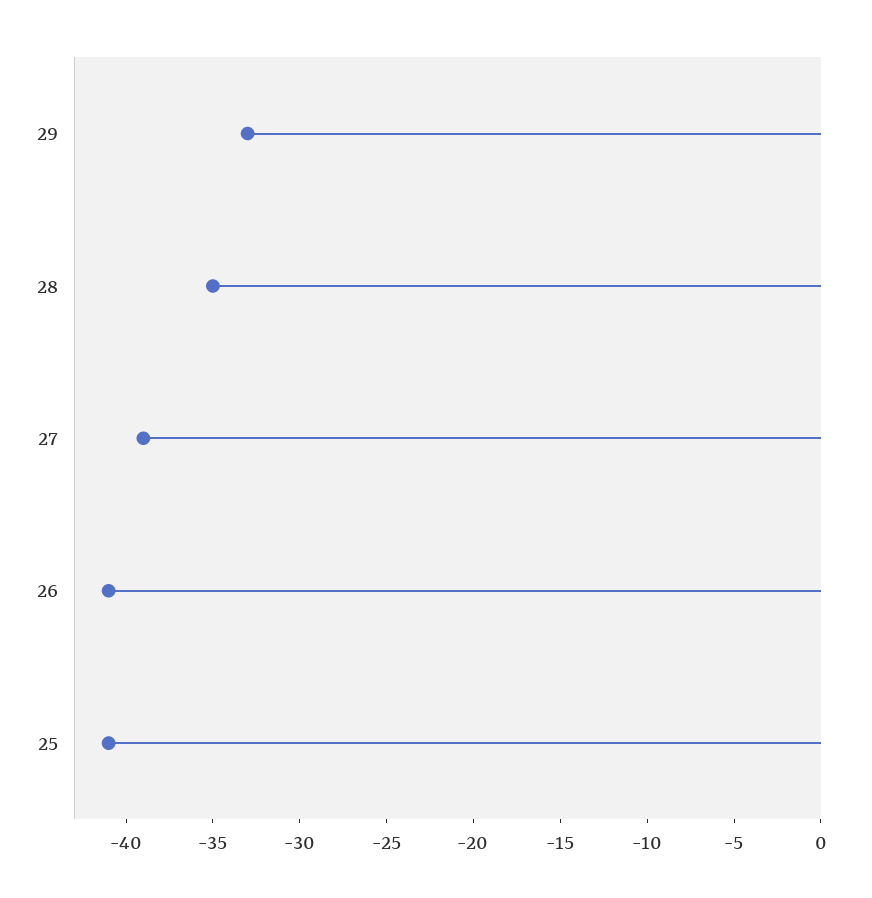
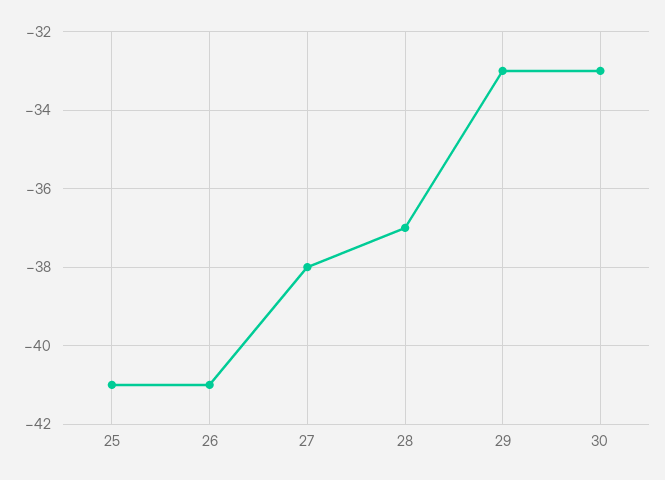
28: -35 -> -37
27: -39 -> -38
30: none -> -33

